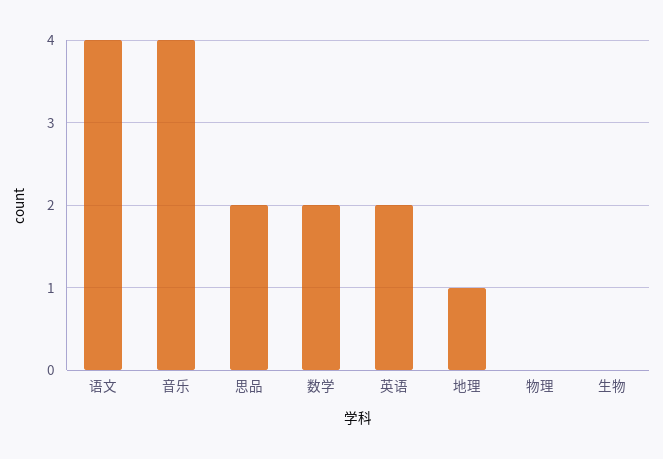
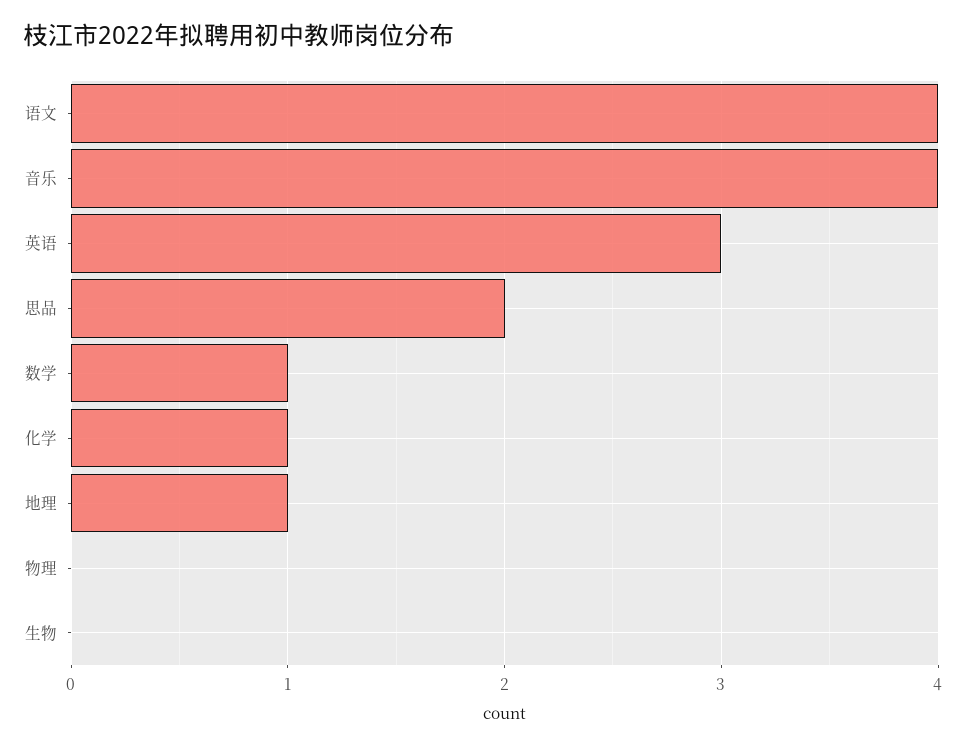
数学: 2 -> 1
英语: 2 -> 3
化学: none -> 1

